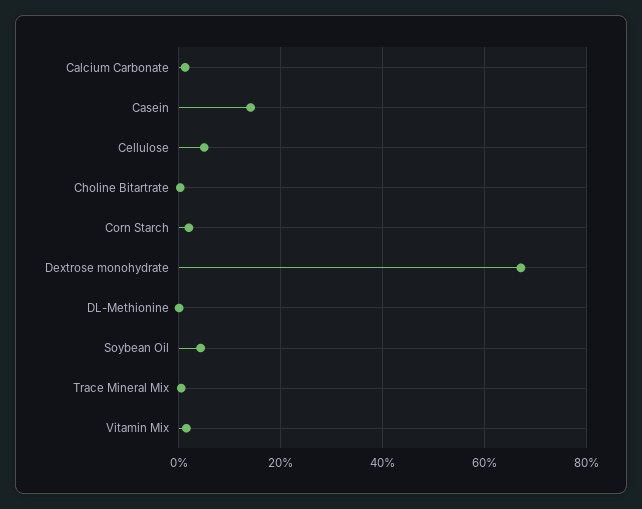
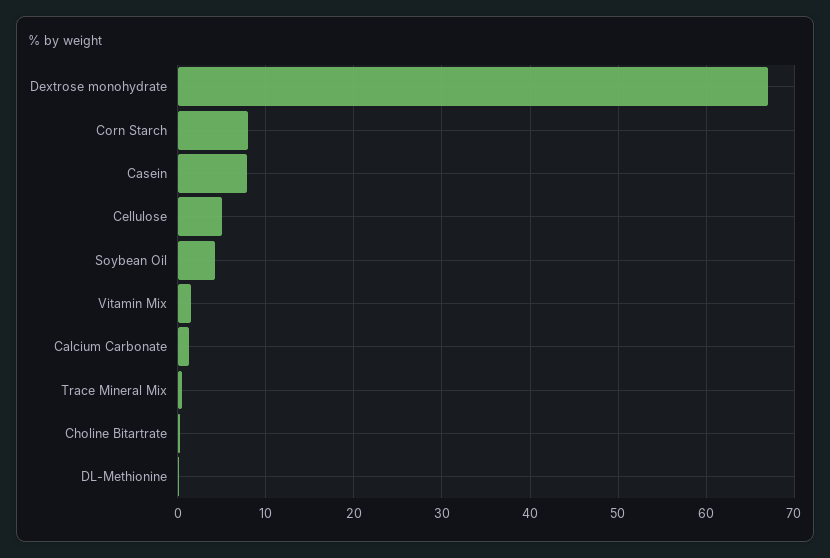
Casein: 14 -> 8
Corn Starch: 2 -> 8

